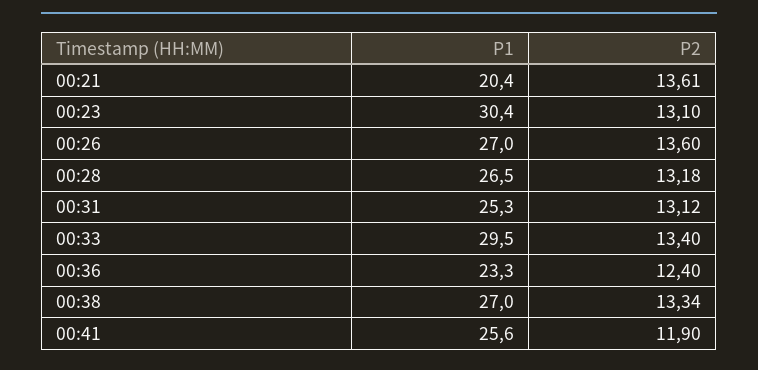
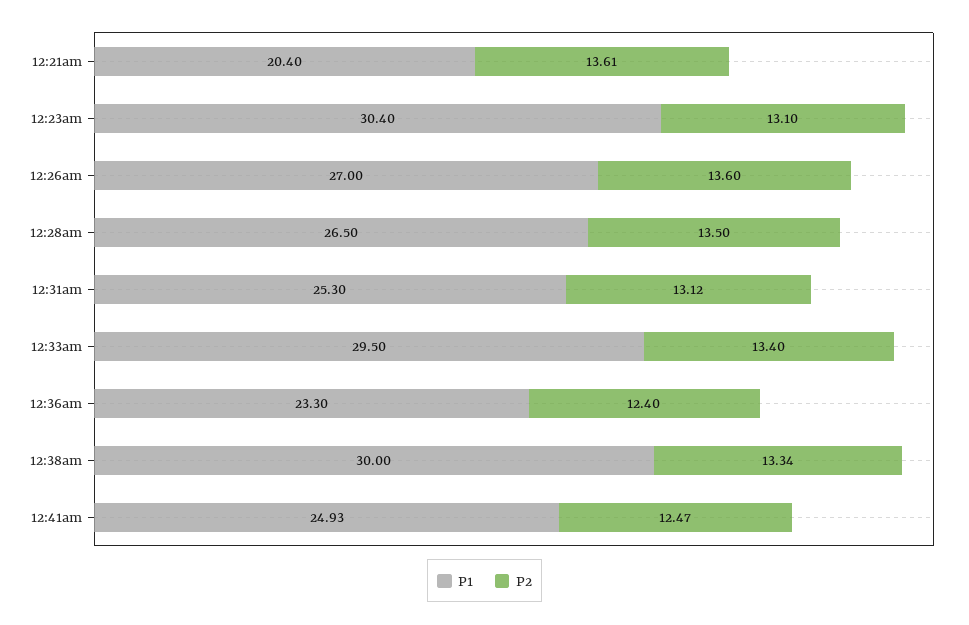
P2, 00:28: 13.18 -> 13.5
P1, 00:38: 27 -> 30
P1, 00:41: 25.6 -> 24.93
P2, 00:41: 11.9 -> 12.47

